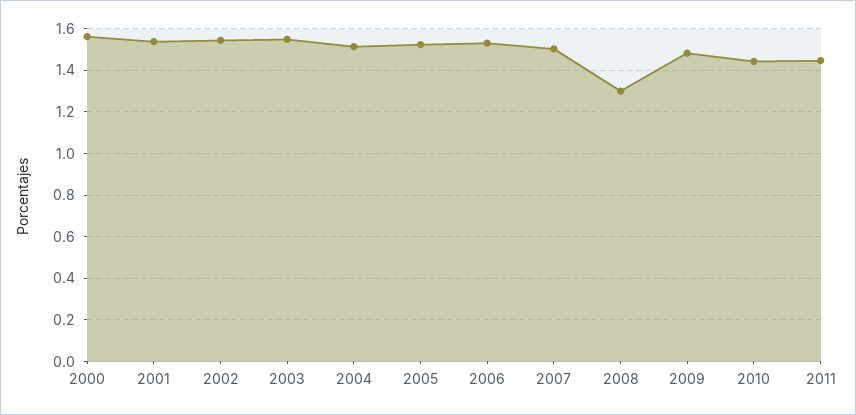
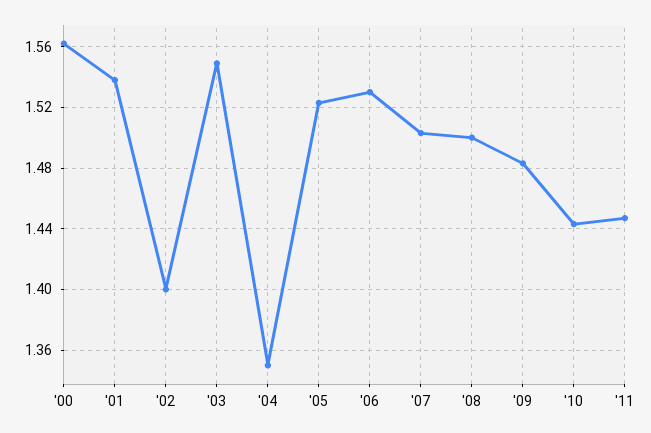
2002: 1.55 -> 1.4
2004: 1.5 -> 1.35
2008: 1.3 -> 1.5

